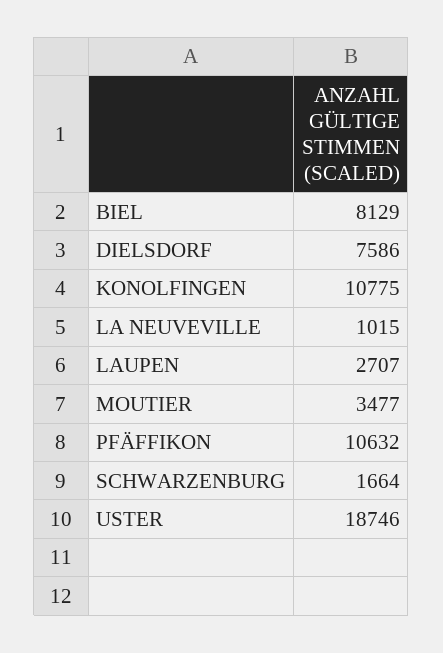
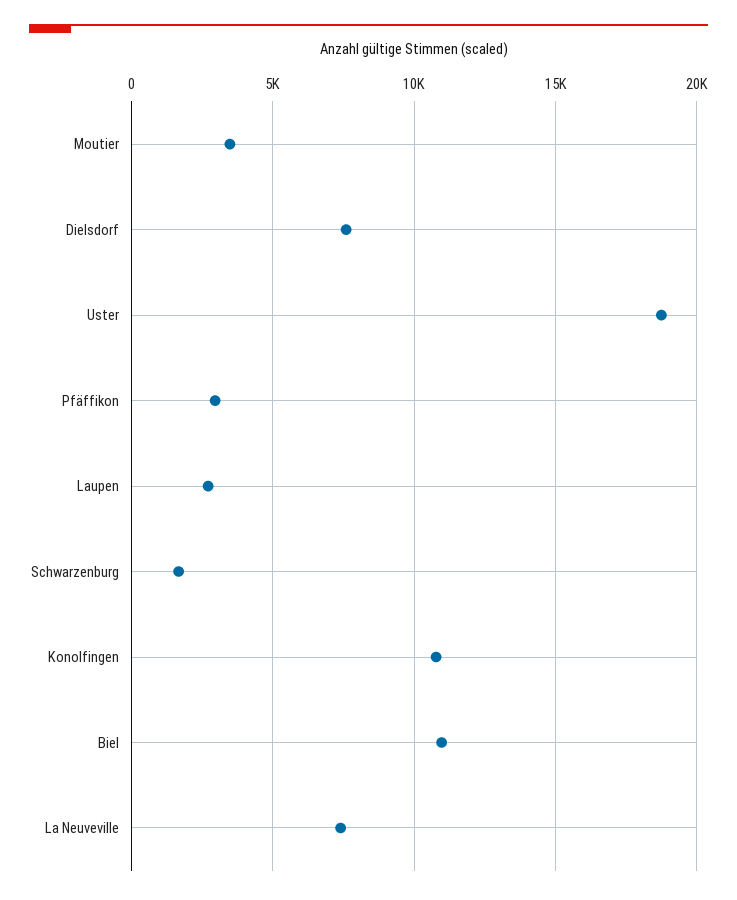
BIEL: 8129 -> 11000
LA NEUVEVILLE: 1015 -> 7500
PFÄFFIKON: 10632 -> 3000

